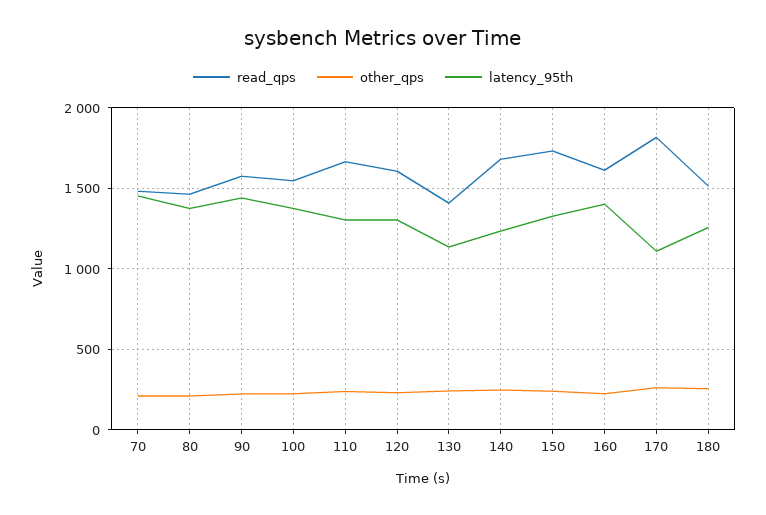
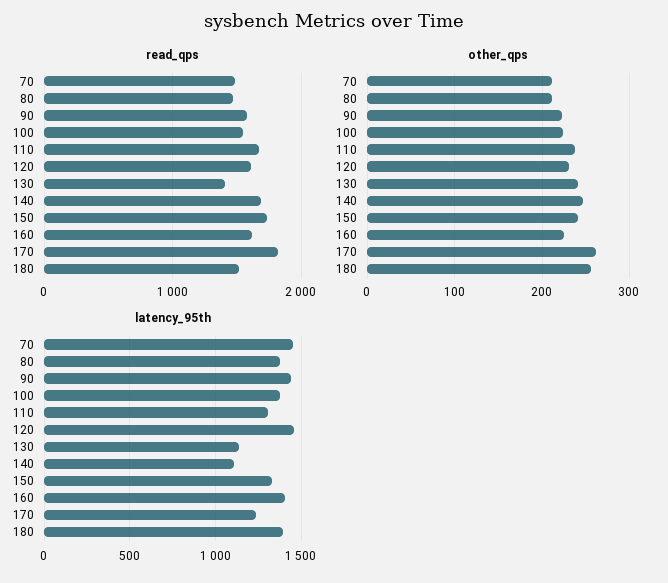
latency_95th, 120: 1300 -> 1450
latency_95th, 140: 1250 -> 1100
latency_95th, 170: 1100 -> 1250
latency_95th, 180: 1250 -> 1400

